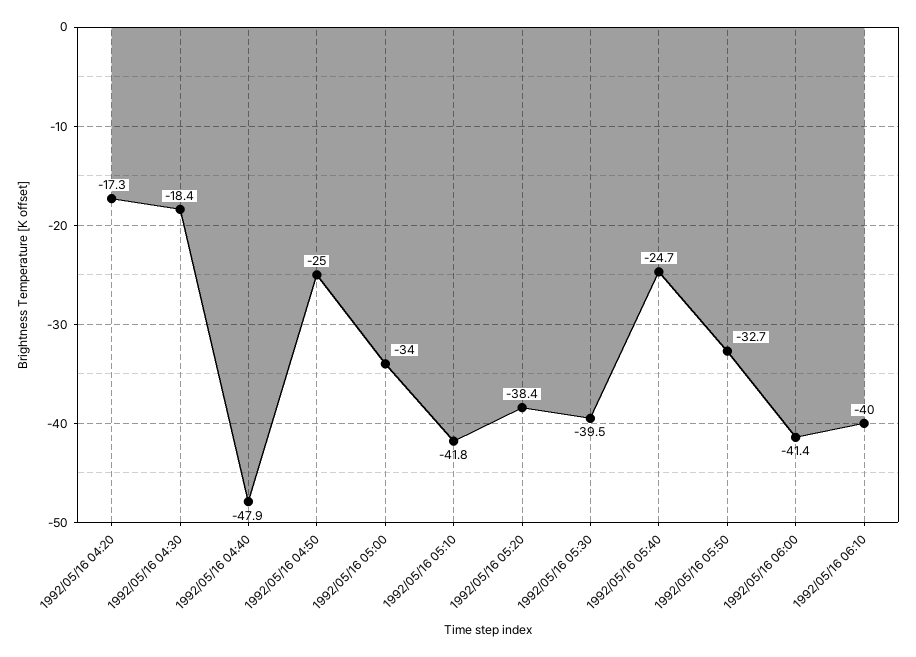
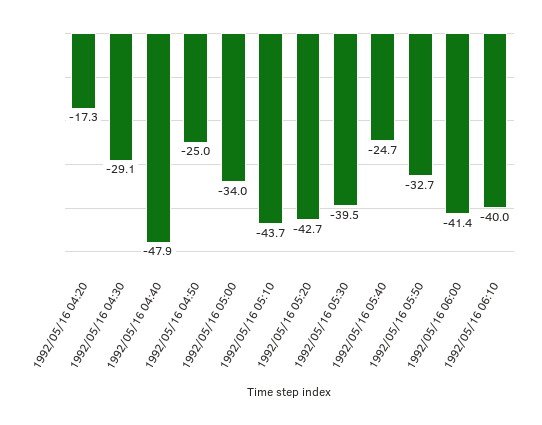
1992/05/16 04:30: -18.4 -> -29.1
1992/05/16 05:10: -41.8 -> -43.7
1992/05/16 05:20: -38.4 -> -42.7

